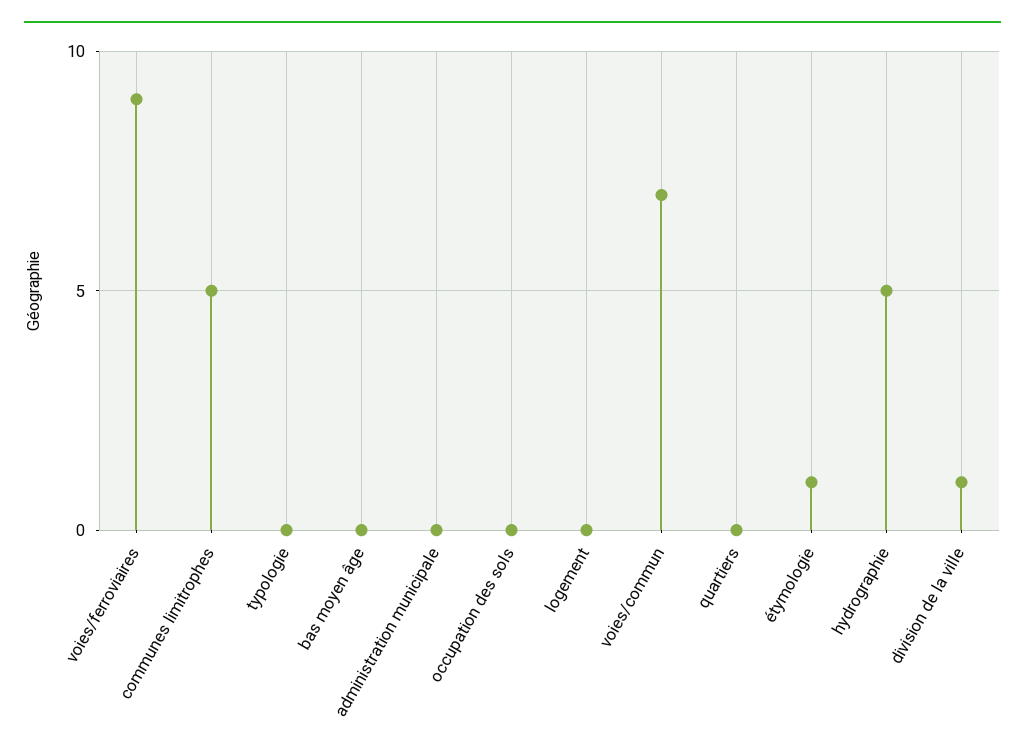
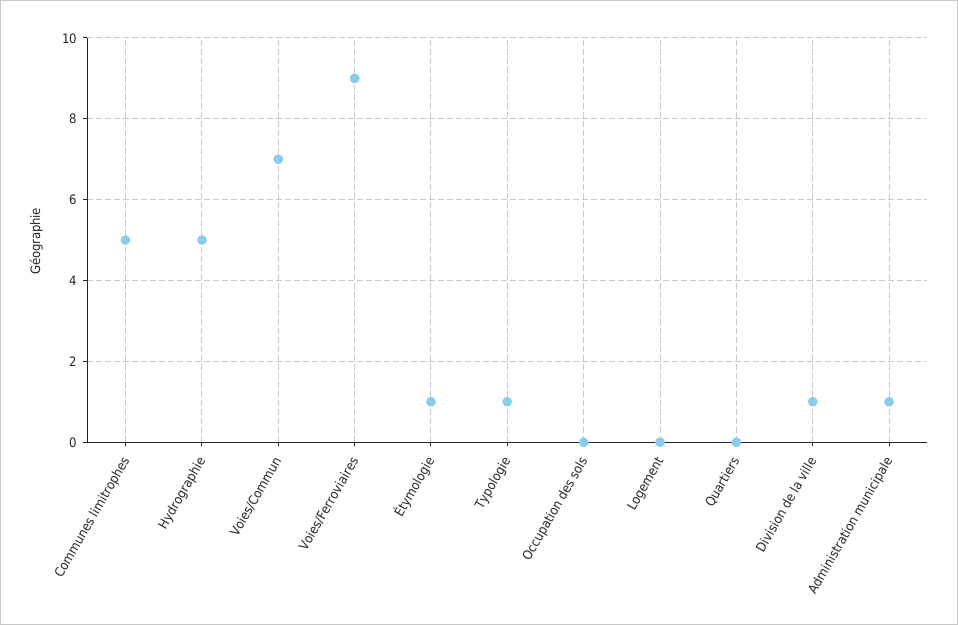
typologie: 0 -> 1
bas moyen âge: 0 -> none
administration municipale: 0 -> 1

